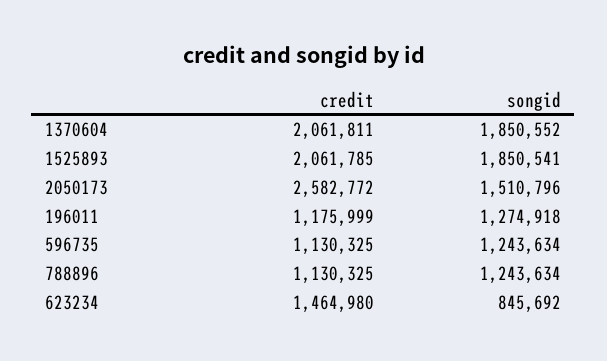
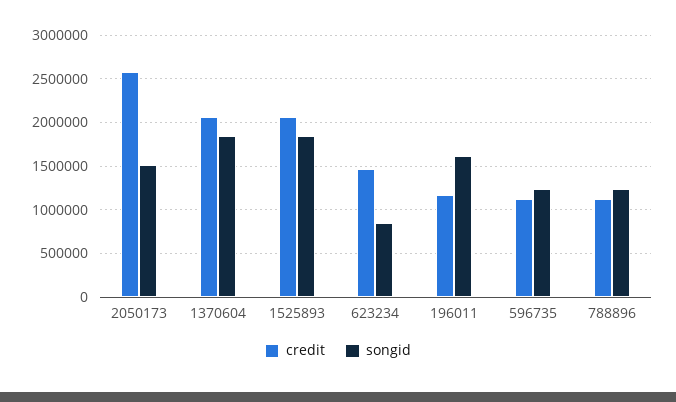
songid, 196011: 1274918 -> 1600000

